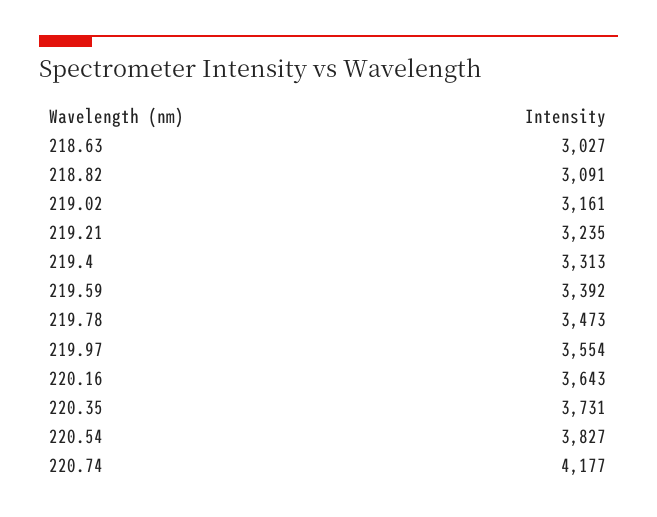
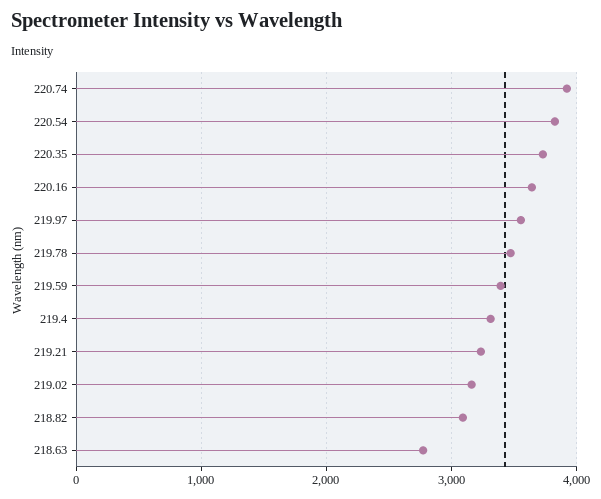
218.63: 3027 -> 2800
220.74: 4177 -> 3900

